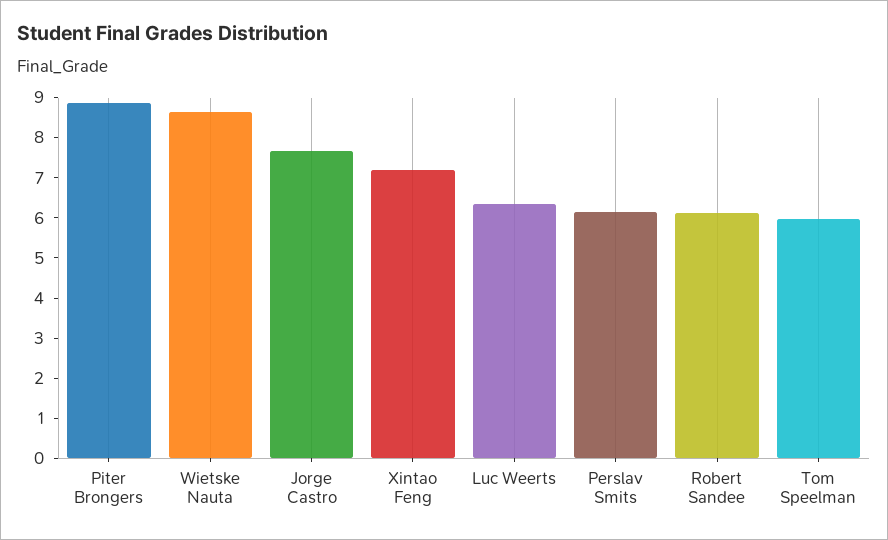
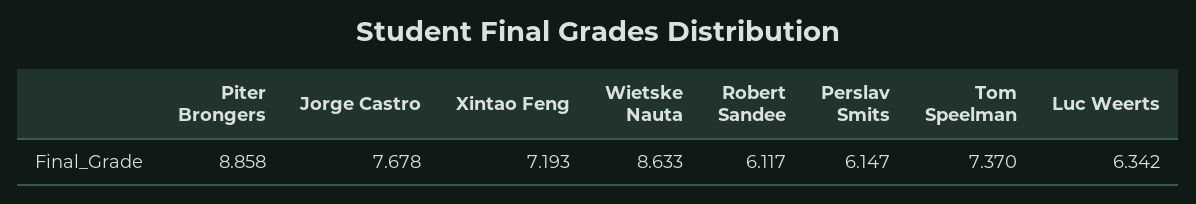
Tom Speelman: 6 -> 7.37

